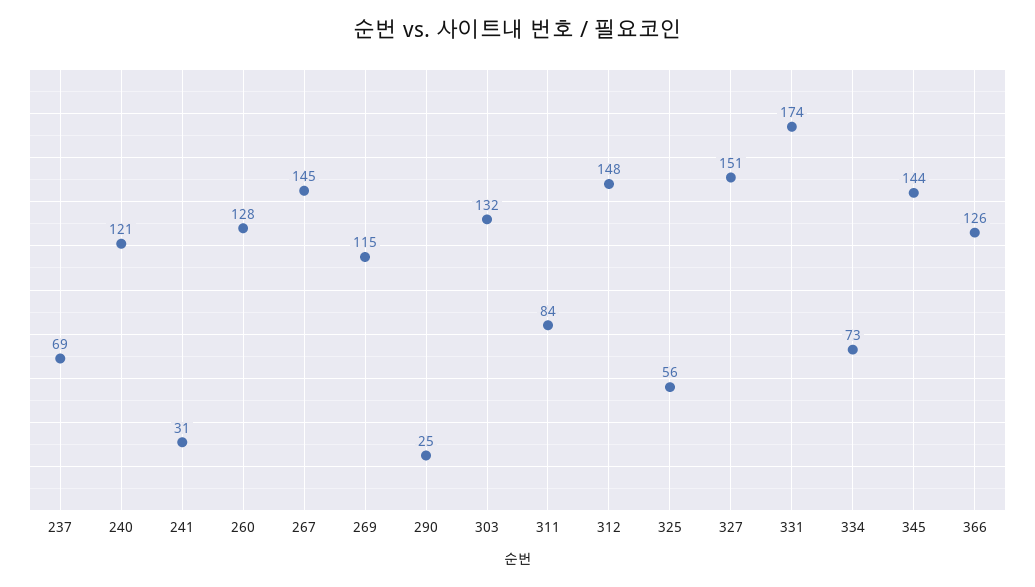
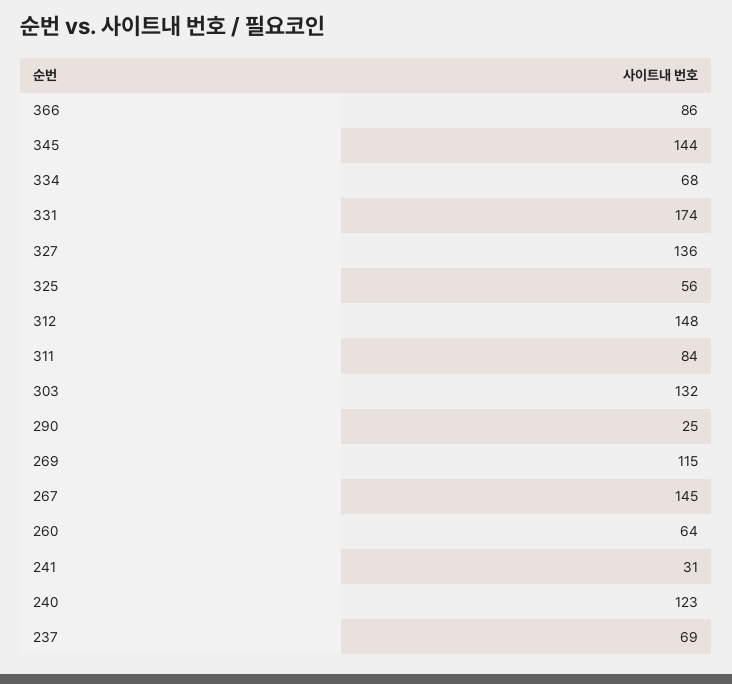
240: 121 -> 123
260: 128 -> 64
327: 151 -> 136
334: 73 -> 68
366: 126 -> 86

